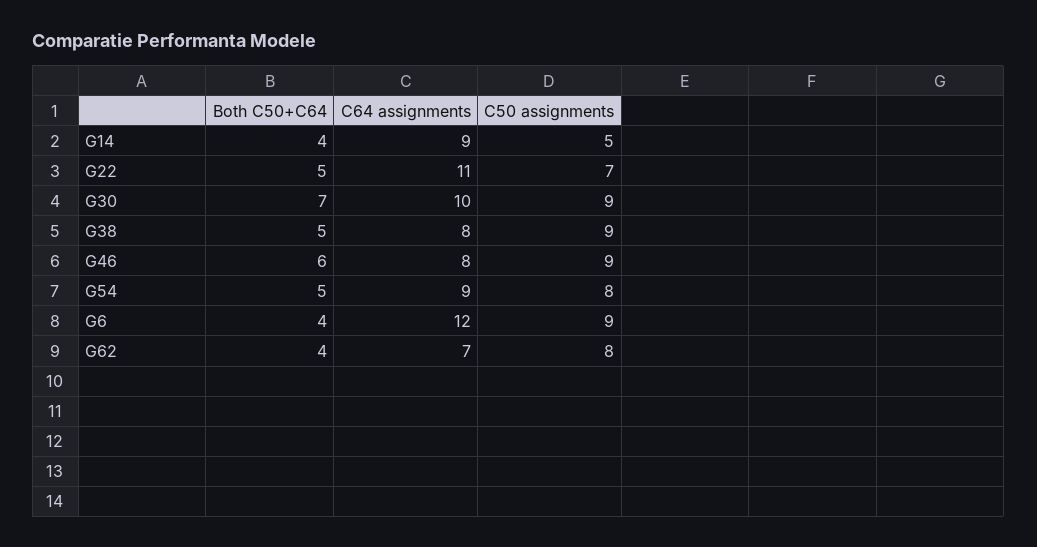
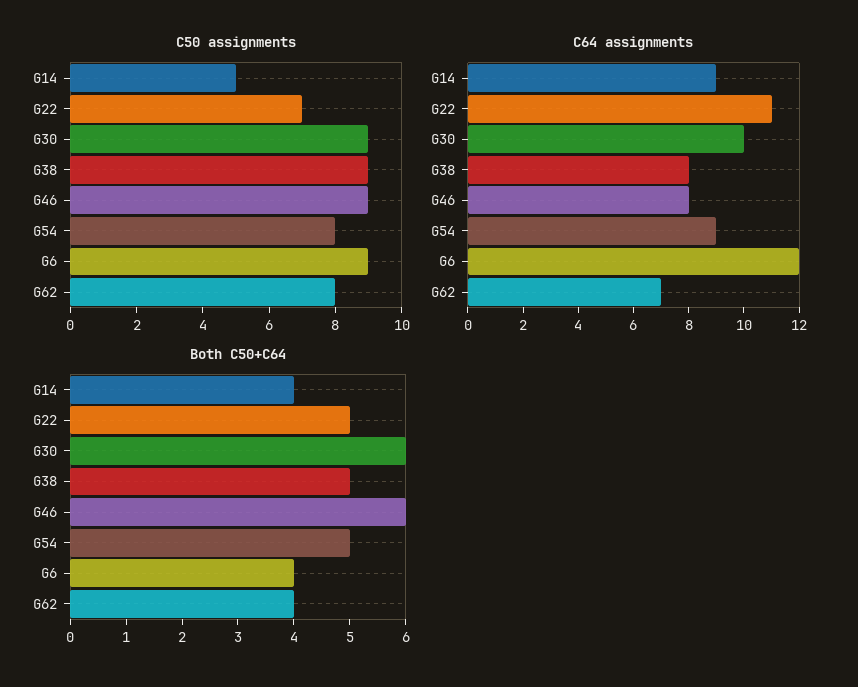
Both C50+C64, G30: 7 -> 6

